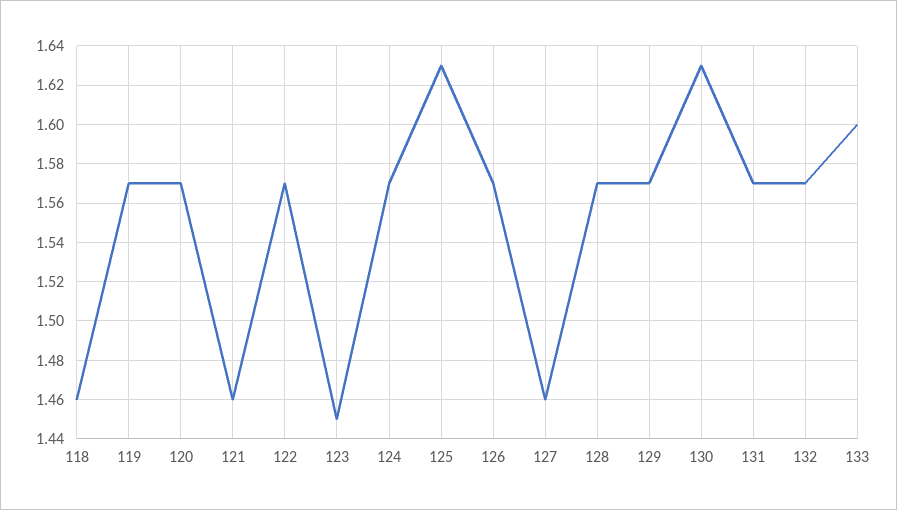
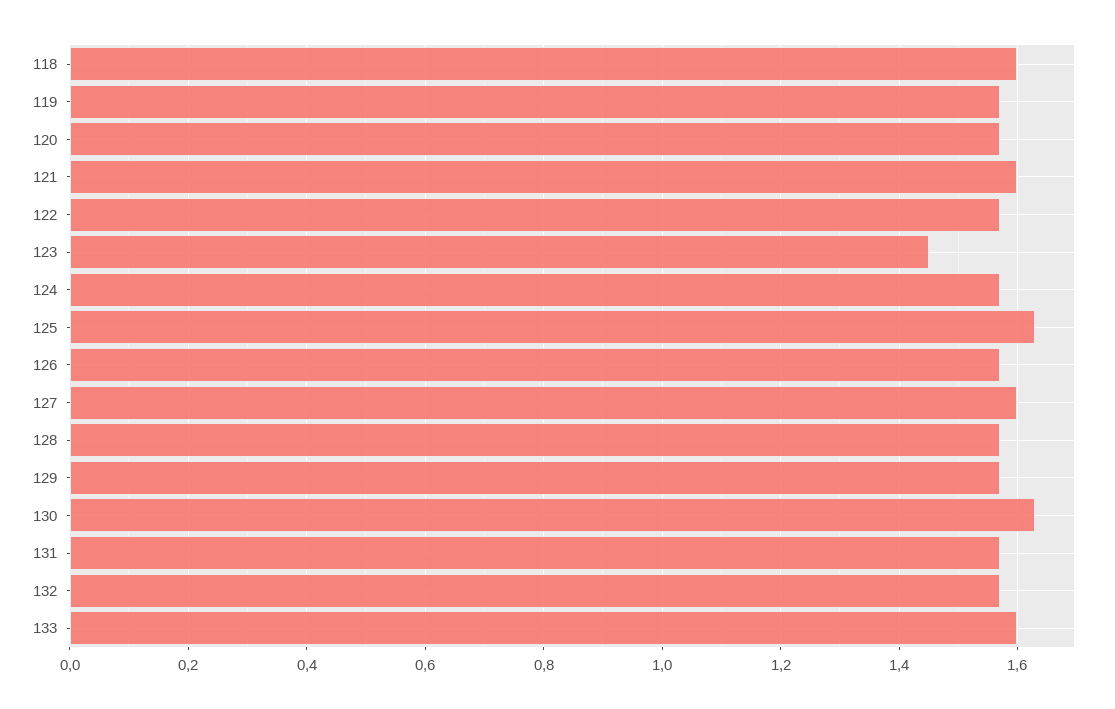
118: 1.46 -> 1.6
121: 1.46 -> 1.6
127: 1.46 -> 1.6

